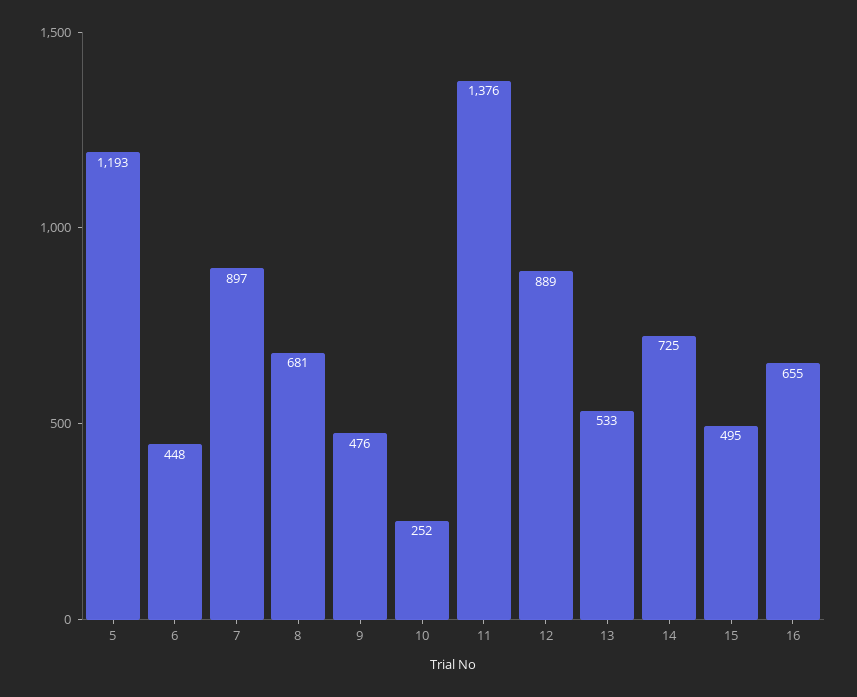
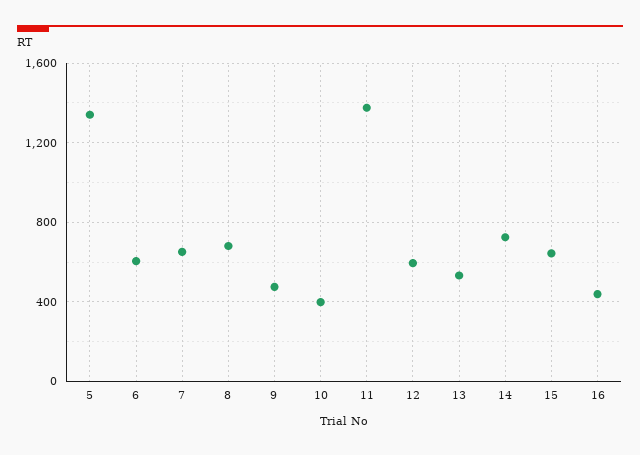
5: 1193 -> 1350
6: 448 -> 600
7: 897 -> 650
10: 252 -> 400
12: 889 -> 600
15: 495 -> 650
16: 655 -> 450

